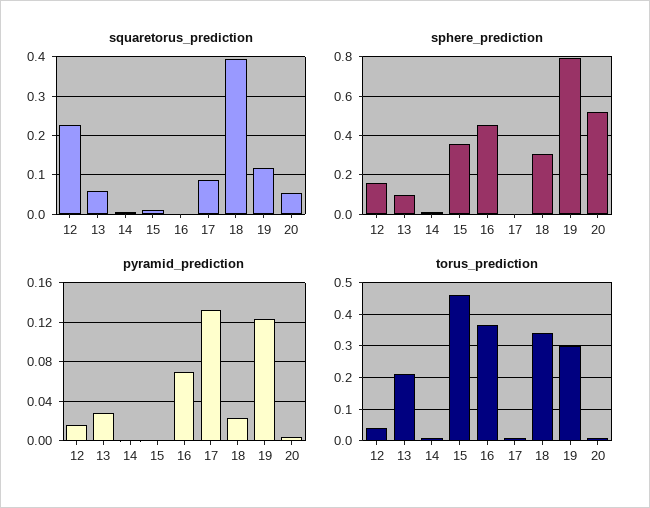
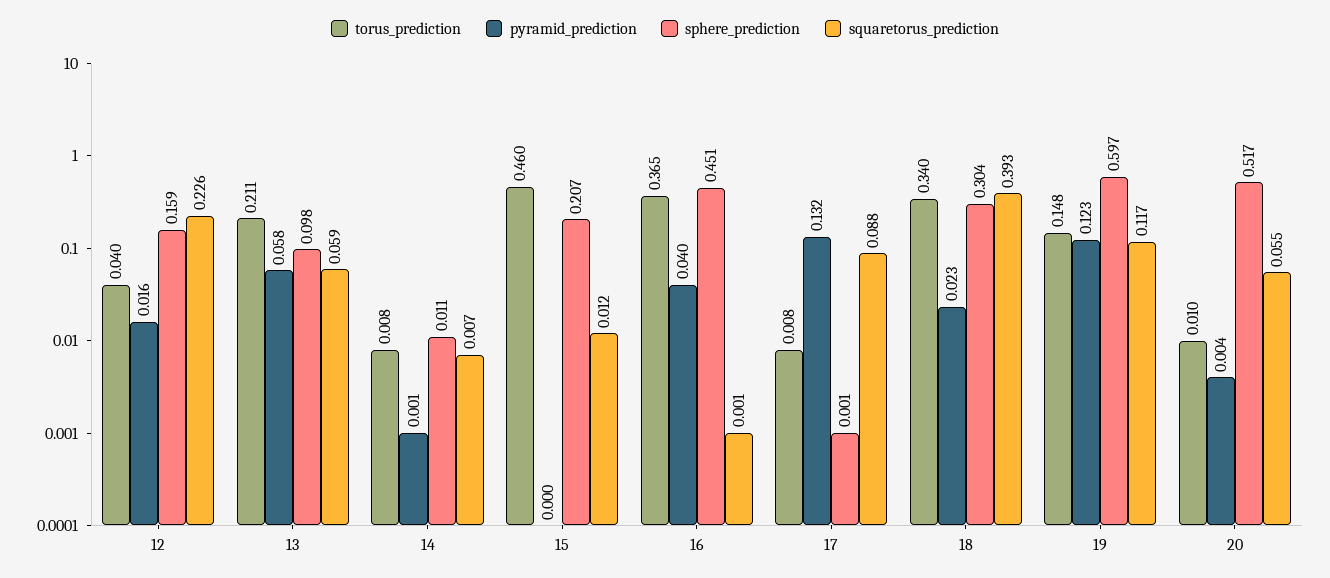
sphere_prediction, 15: 0.35 -> 0.207
sphere_prediction, 19: 0.8 -> 0.597
pyramid_prediction, 13: 0.03 -> 0.058
pyramid_prediction, 16: 0.07 -> 0.04
torus_prediction, 19: 0.3 -> 0.148

